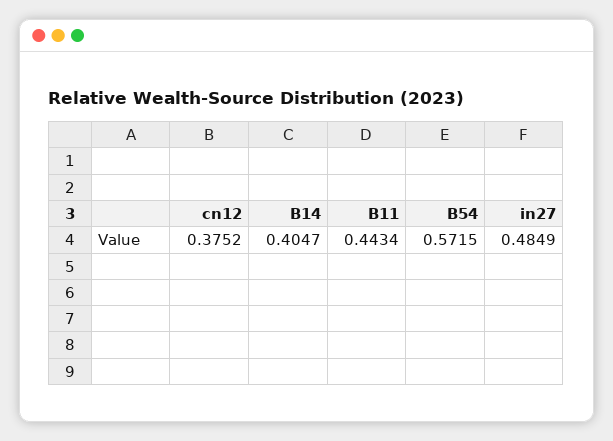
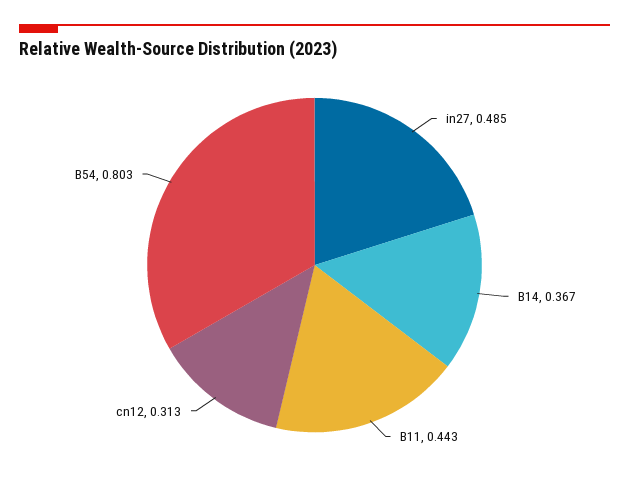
cn12: 0.3752 -> 0.313
B14: 0.4047 -> 0.367
B54: 0.5715 -> 0.803

